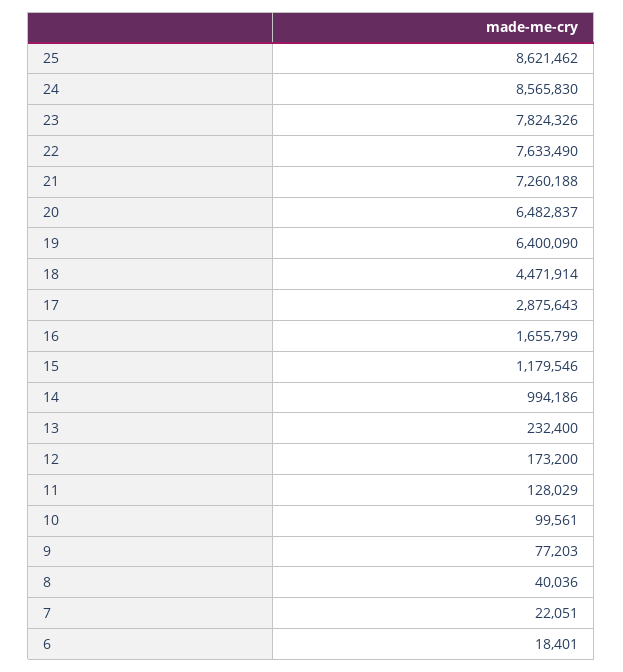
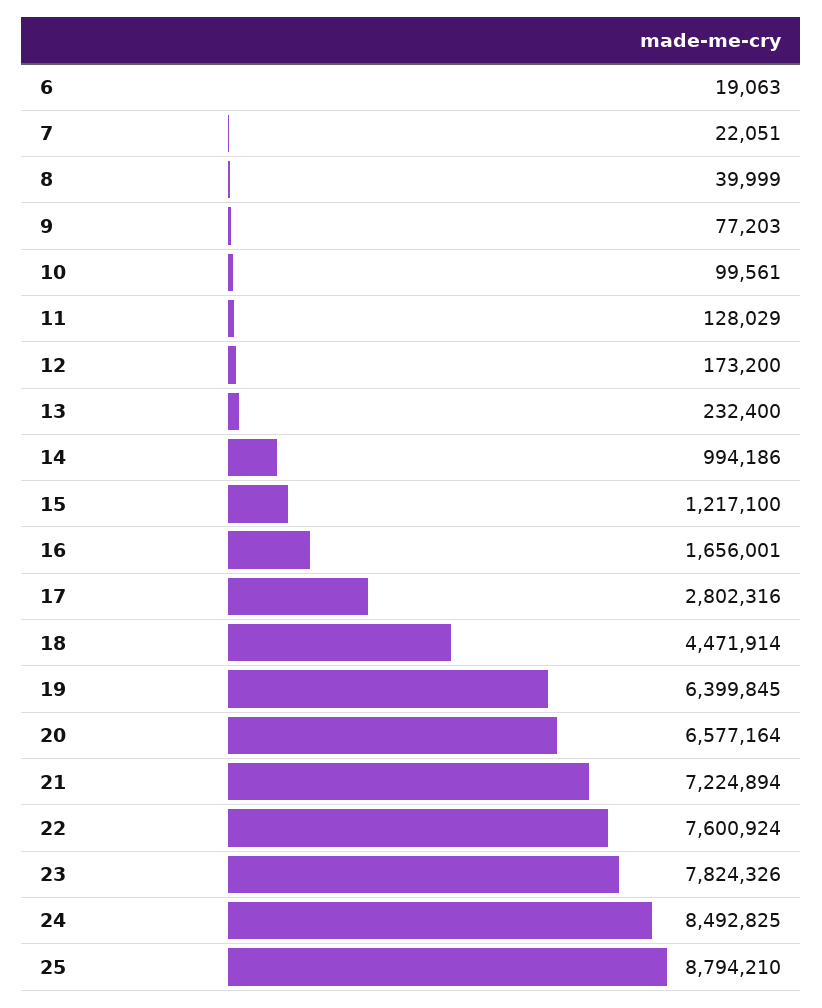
25: 8621462 -> 8794210
24: 8565830 -> 8492825
22: 7633490 -> 7600924
21: 7260188 -> 7224894
20: 6482837 -> 6577164
19: 6400090 -> 6399845
17: 2875643 -> 2802316
16: 1655799 -> 1656001
15: 1179546 -> 1217100
8: 40036 -> 39999
6: 18401 -> 19063

